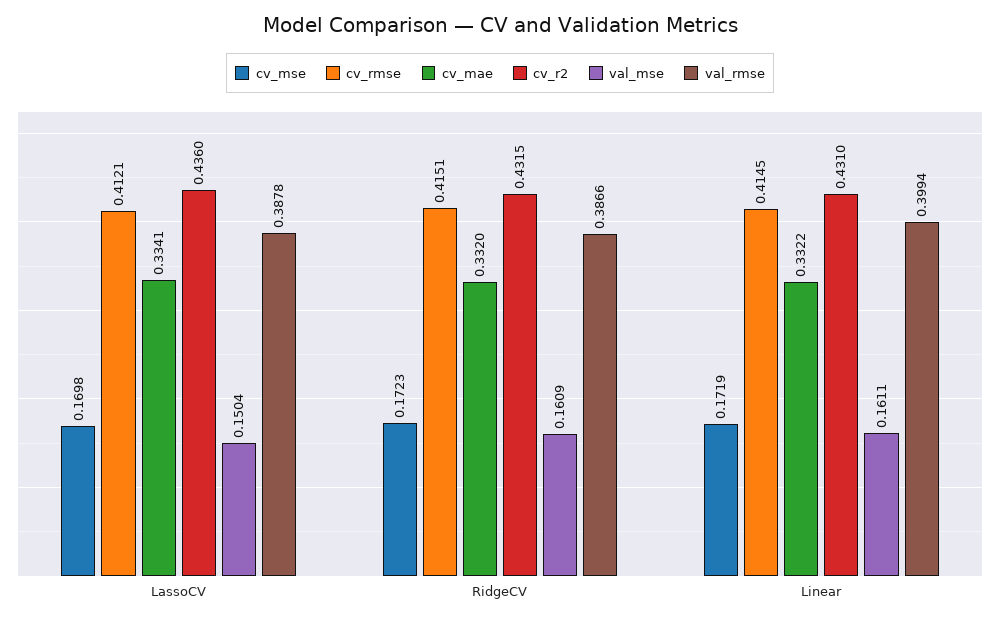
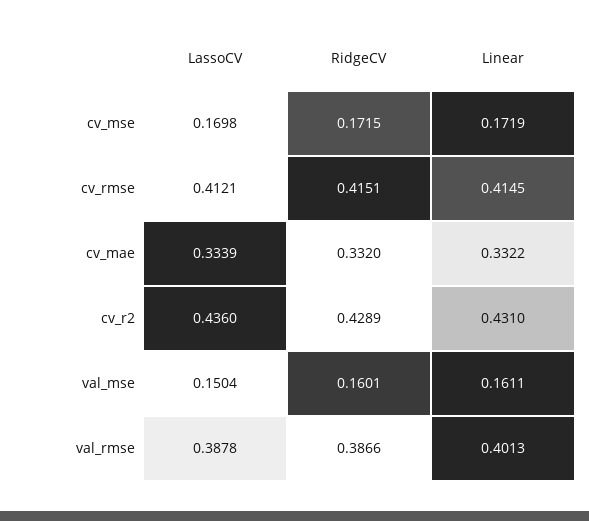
cv_mae, LassoCV: 0.3341 -> 0.3339
cv_mse, RidgeCV: 0.1723 -> 0.1715
cv_r2, RidgeCV: 0.4315 -> 0.4289
val_mse, RidgeCV: 0.1609 -> 0.1601
val_rmse, Linear: 0.3994 -> 0.4013

